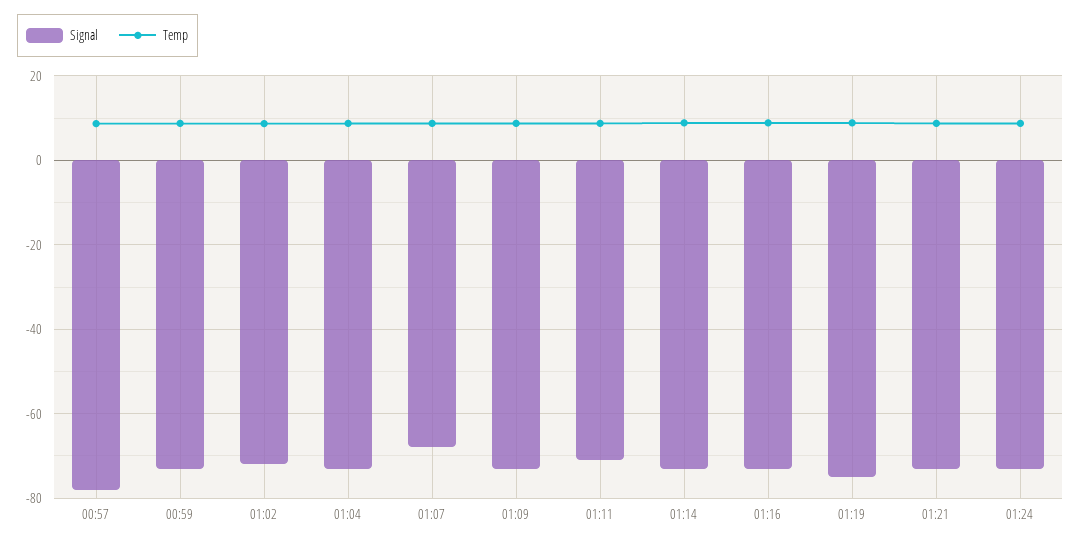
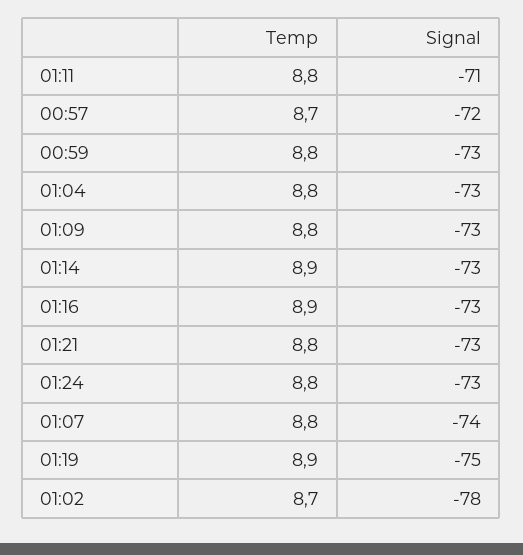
Signal, 00:57: -78 -> -72
Signal, 01:02: -72 -> -78
Signal, 01:07: -68 -> -74

